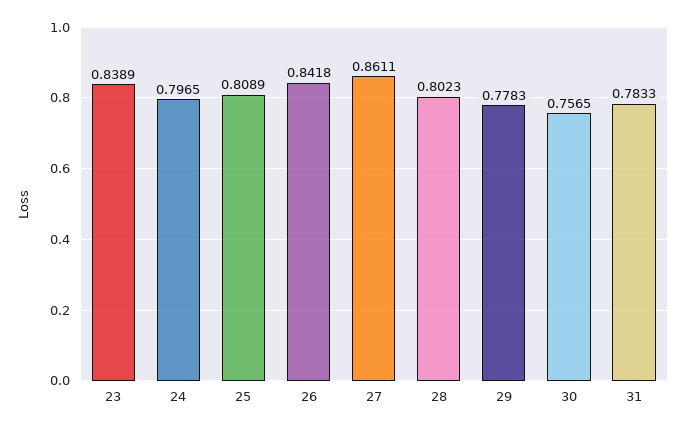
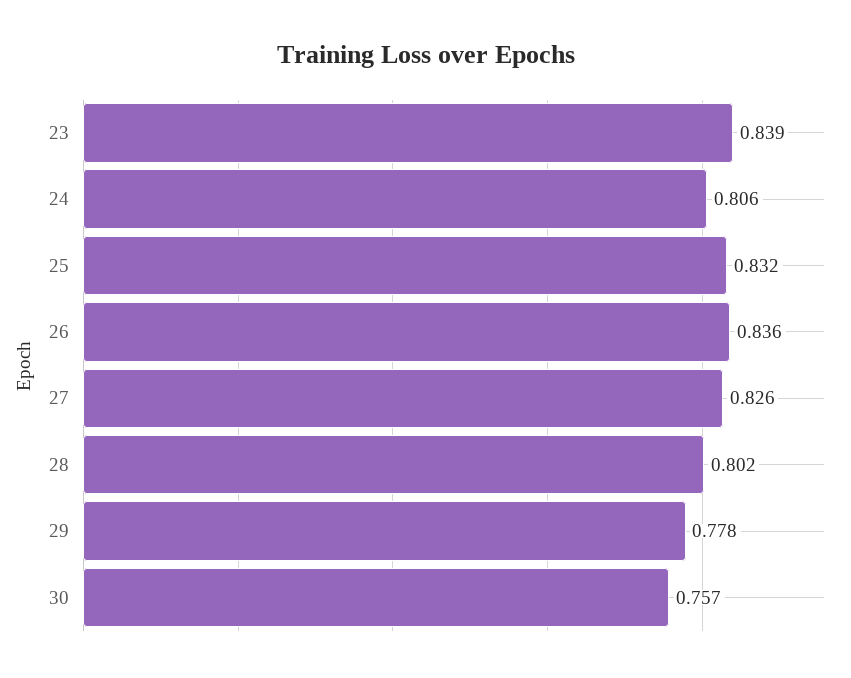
24: 0.7965 -> 0.806
25: 0.8089 -> 0.832
26: 0.8418 -> 0.836
27: 0.8611 -> 0.826
31: 0.7833 -> none

